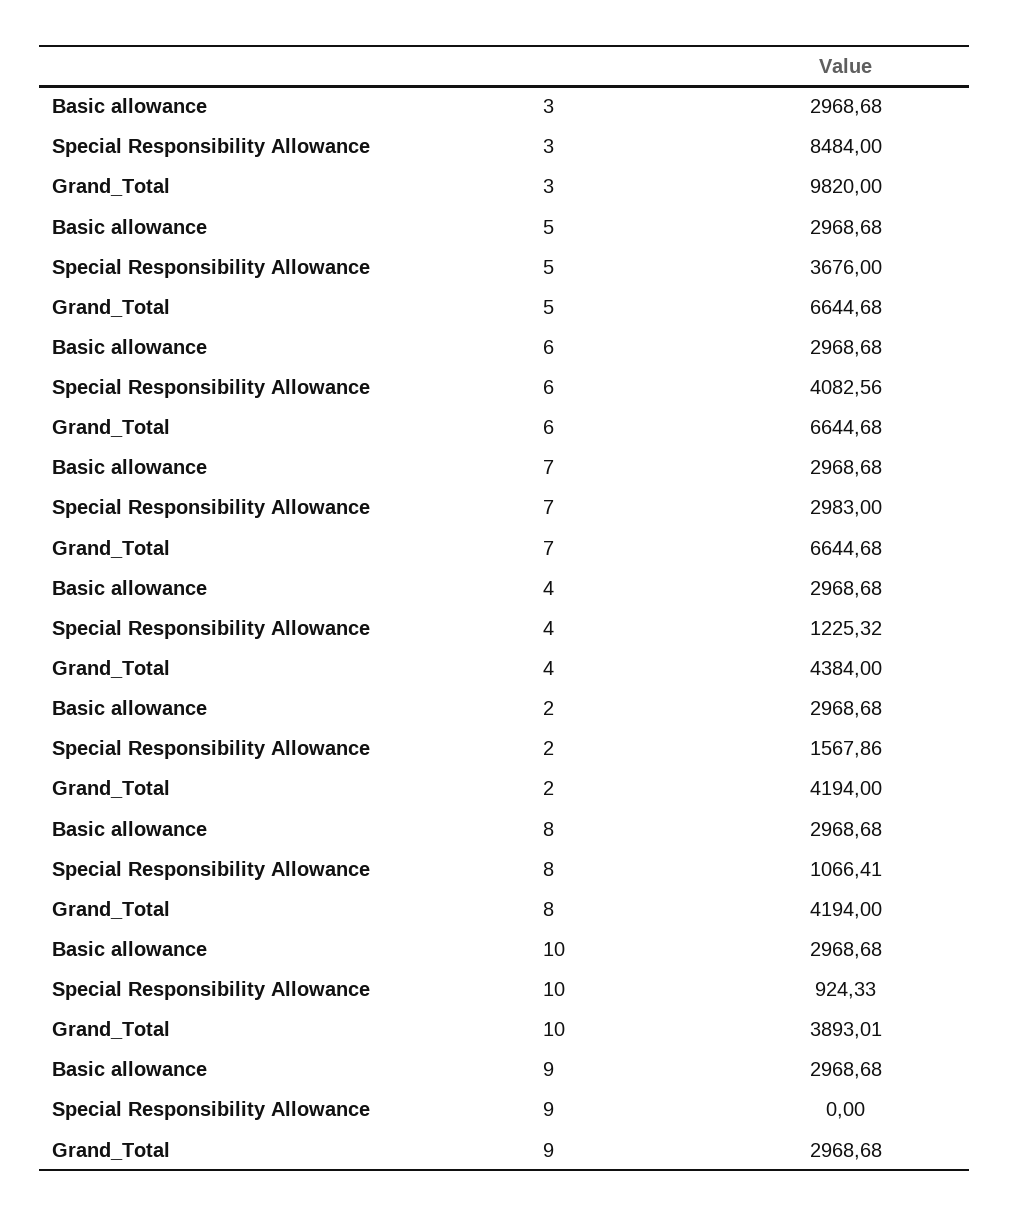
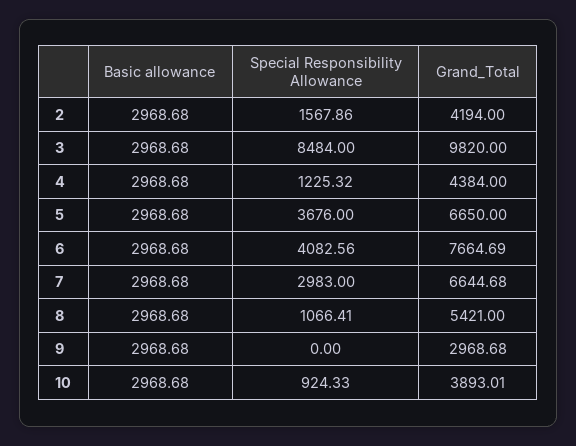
Grand_Total, 5: 6644.68 -> 6650
Grand_Total, 6: 6644.68 -> 7664.69
Grand_Total, 8: 4194 -> 5421

